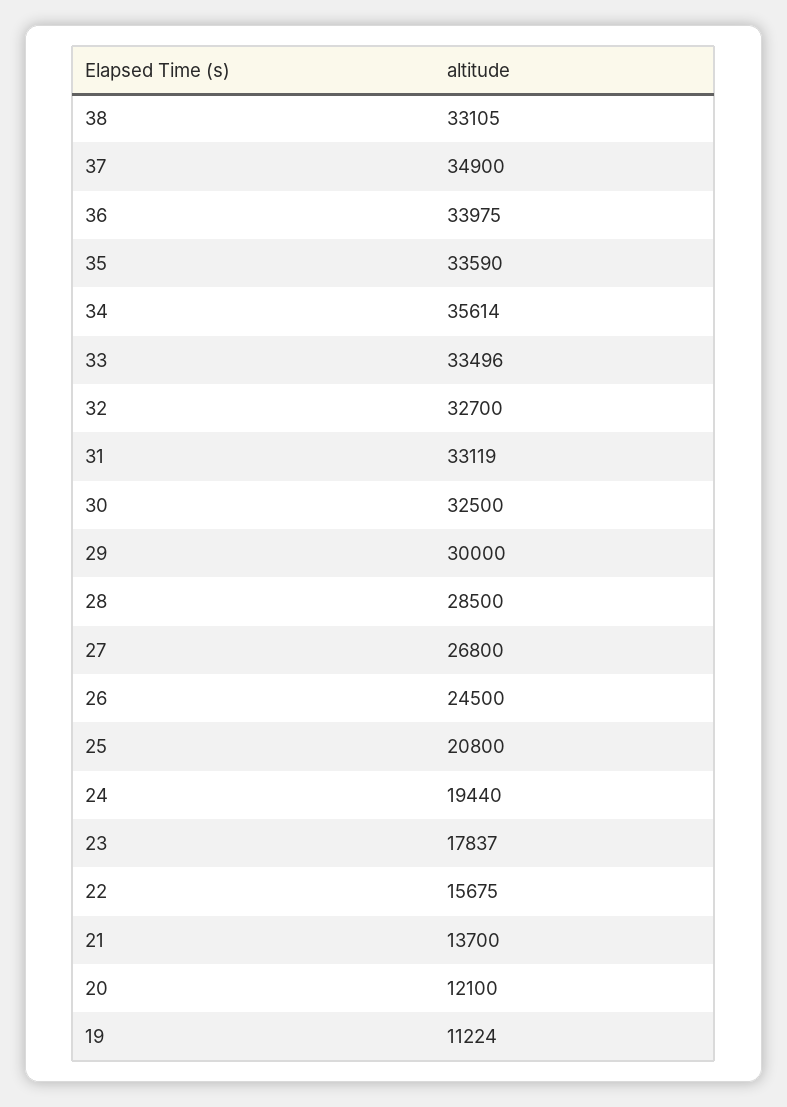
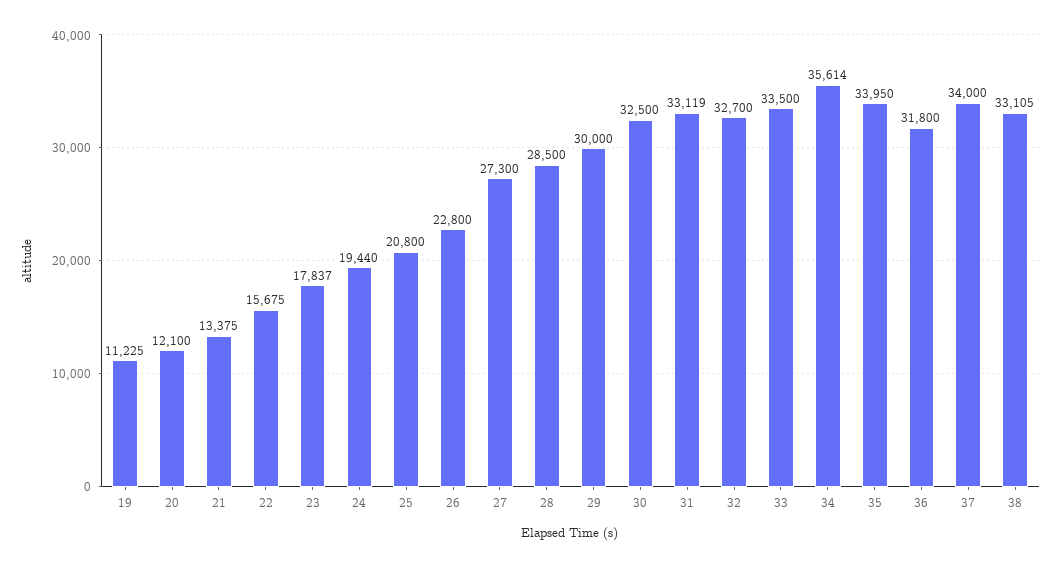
37: 34900 -> 34000
36: 33975 -> 31800
35: 33590 -> 33950
33: 33496 -> 33500
27: 26800 -> 27300
26: 24500 -> 22800
21: 13700 -> 13375
19: 11224 -> 11225

